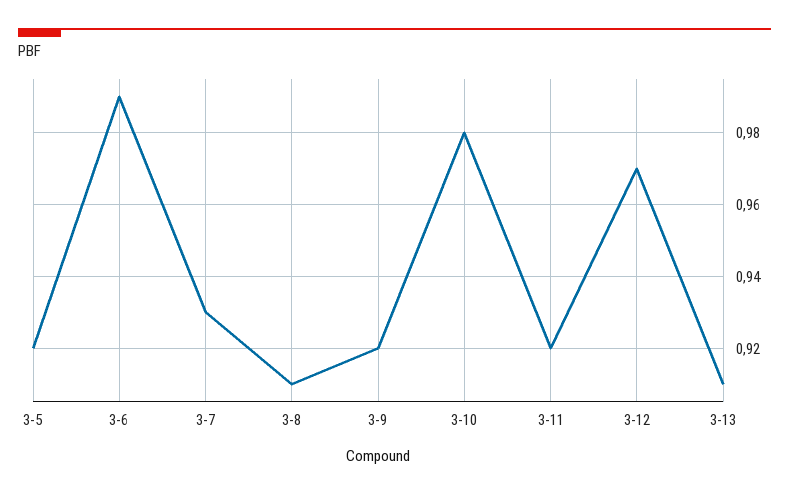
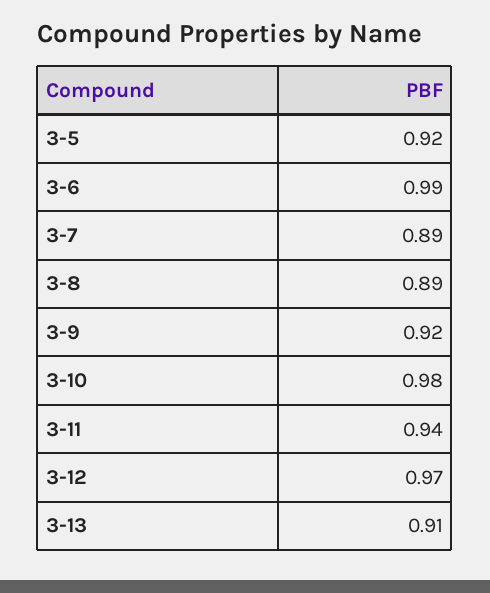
3-7: 0.93 -> 0.89
3-8: 0.91 -> 0.89
3-11: 0.92 -> 0.94

